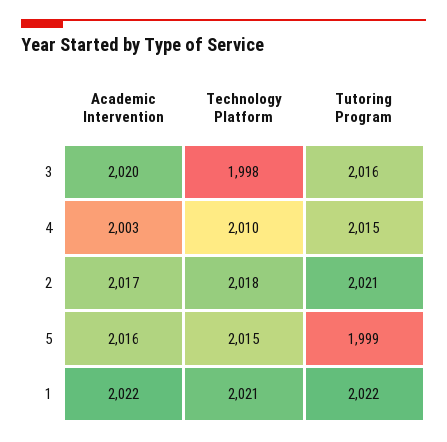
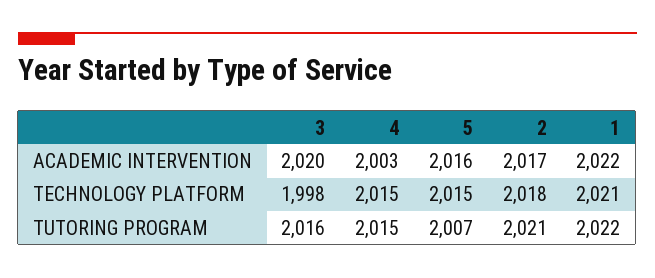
Technology Platform, 4: 2010 -> 2015
Tutoring Program, 5: 1999 -> 2007

